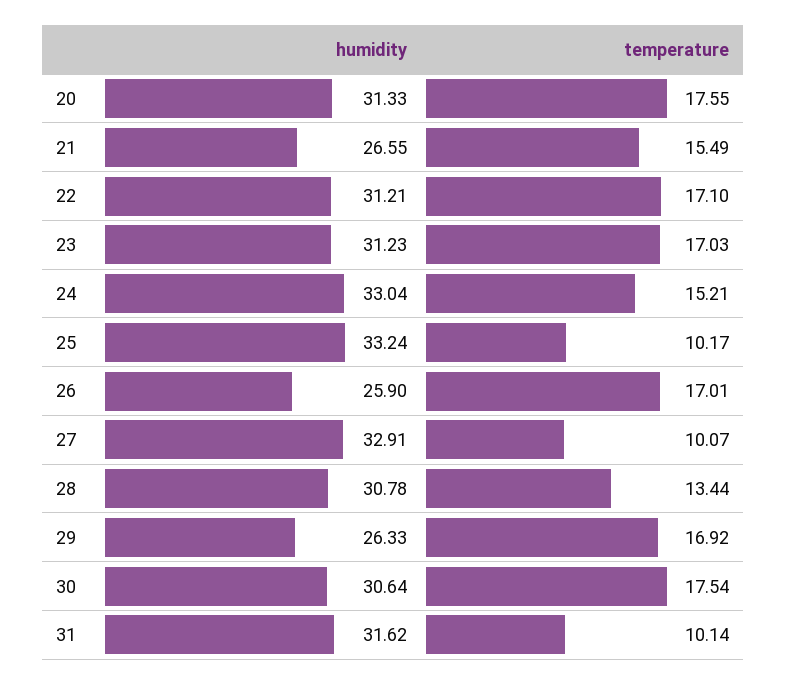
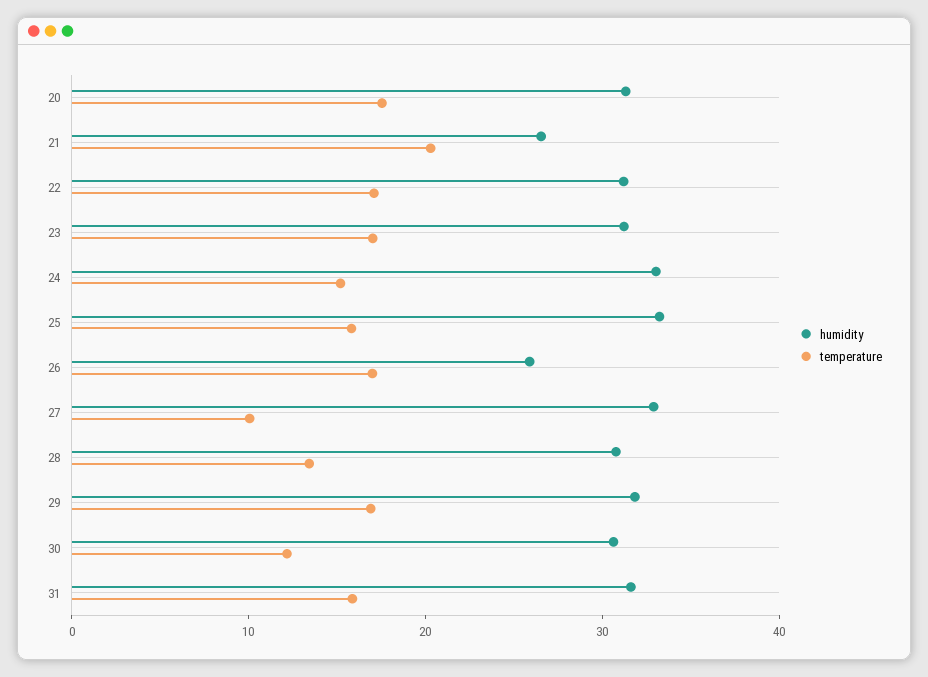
temperature, 21: 15.49 -> 20
temperature, 25: 10.17 -> 16
humidity, 29: 26.33 -> 32
temperature, 30: 17.54 -> 12
temperature, 31: 10.14 -> 16

